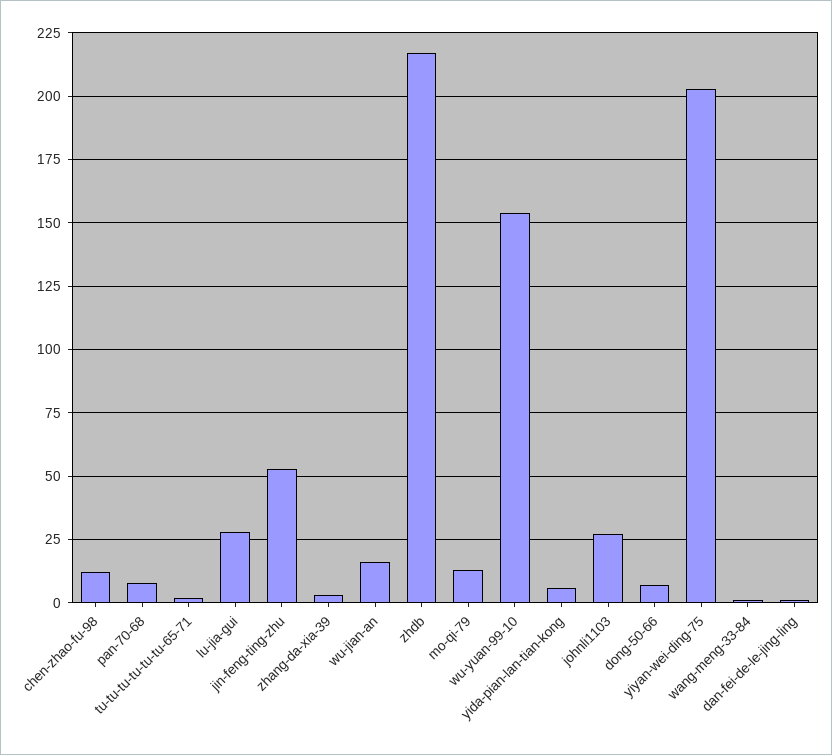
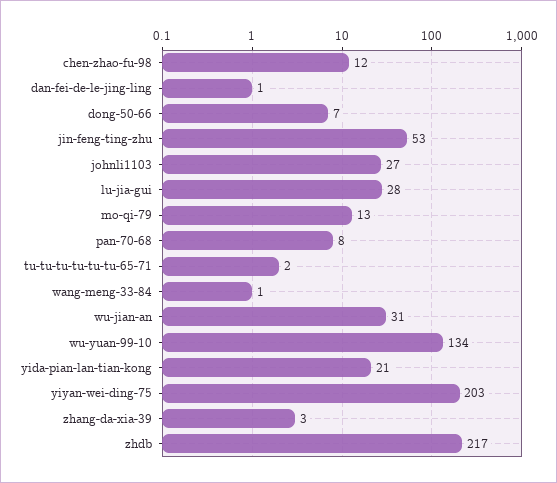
wu-jian-an: 15 -> 31
wu-yuan-99-10: 155 -> 134
yida-pian-lan-tian-kong: 5 -> 21

